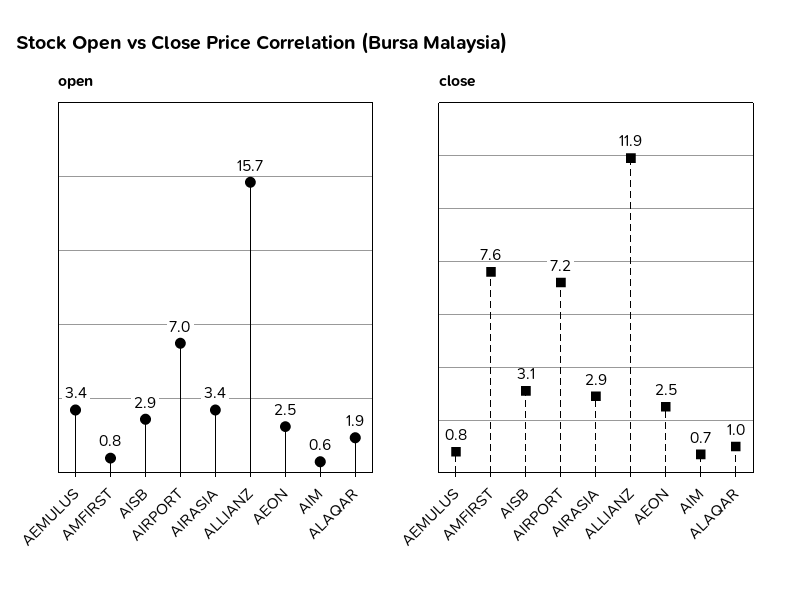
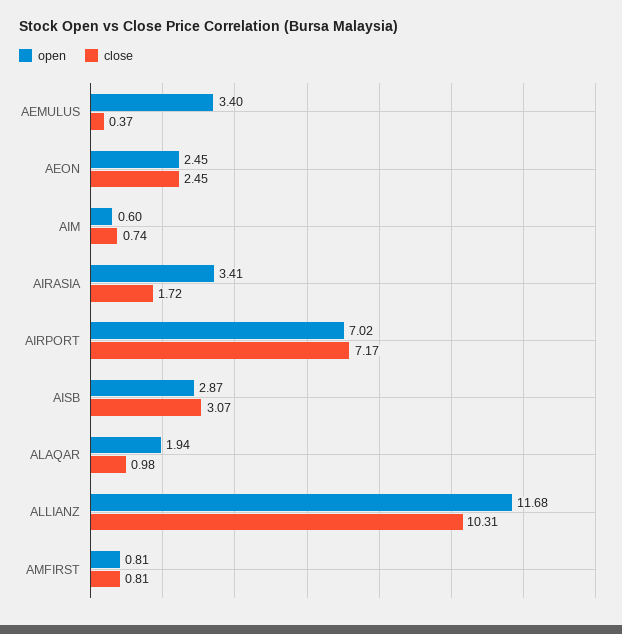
open, ALLIANZ: 15.7 -> 11.68
close, AEMULUS: 0.8 -> 0.37
close, AMFIRST: 7.6 -> 0.81
close, AIRASIA: 2.9 -> 1.72
close, ALLIANZ: 11.9 -> 10.31

